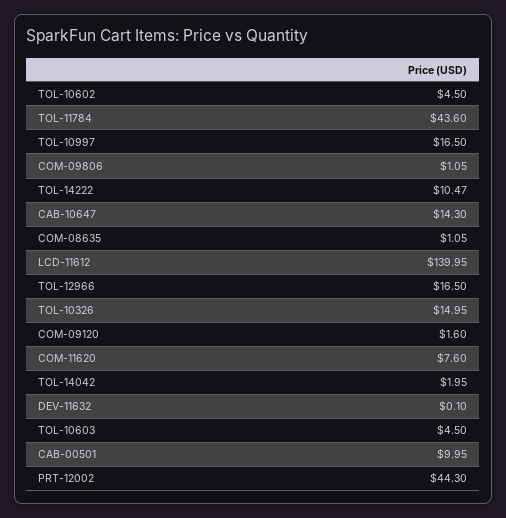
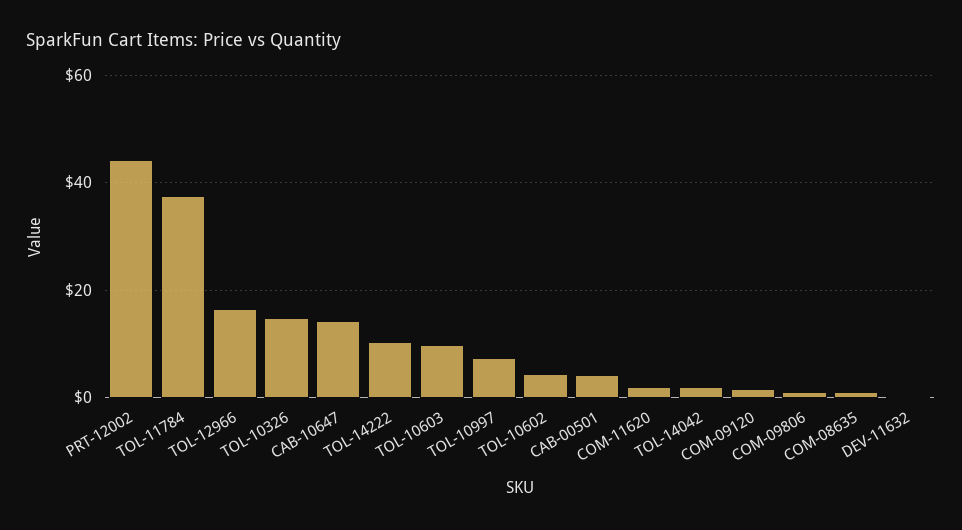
TOL-11784: 43.6 -> 38
TOL-10997: 16.5 -> 8
LCD-11612: 139.95 -> none
COM-11620: 7.6 -> 2
TOL-10603: 4.5 -> 10
CAB-00501: 9.95 -> 4

